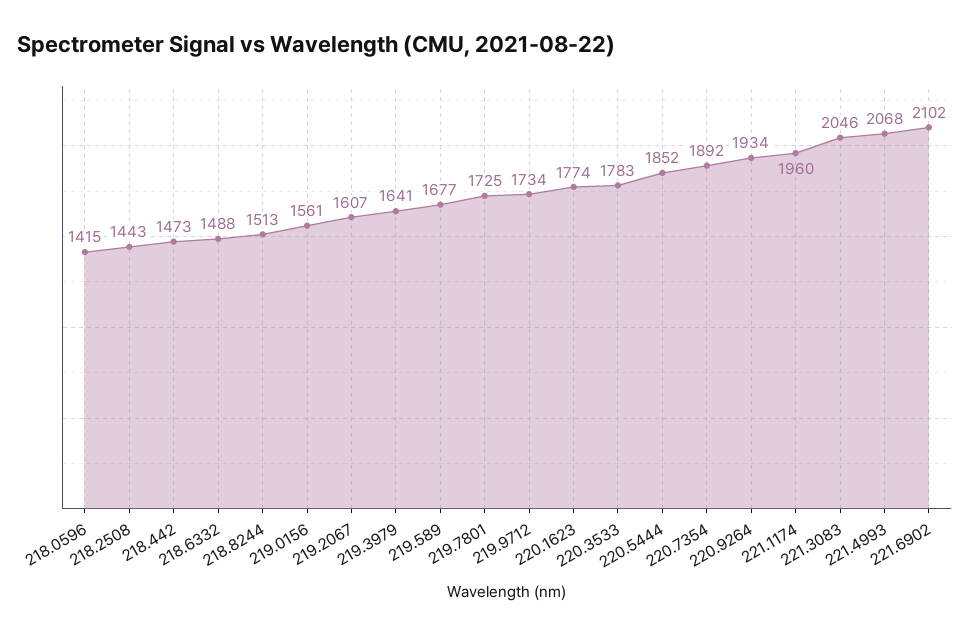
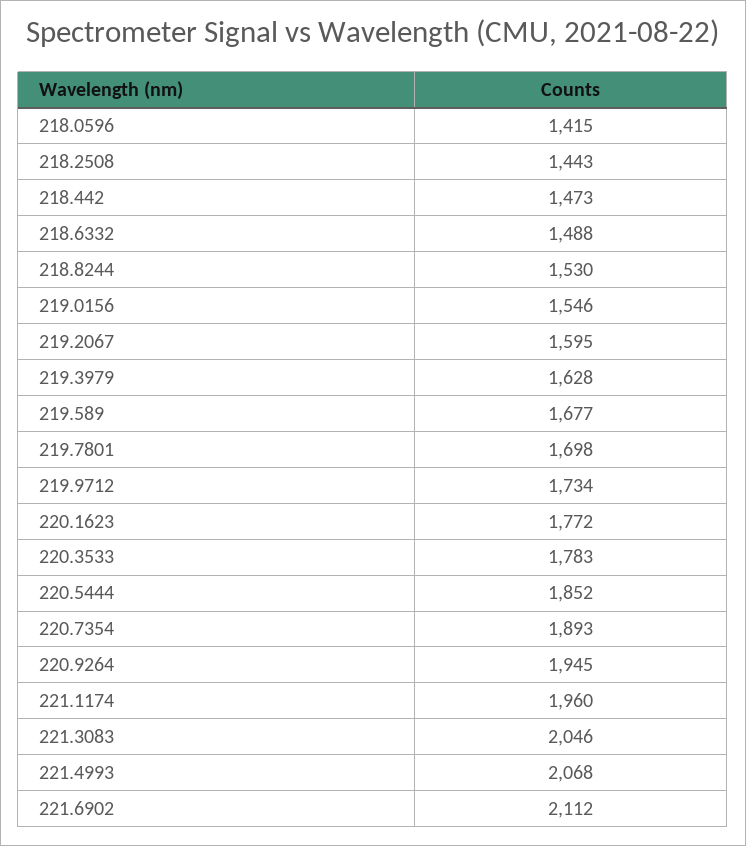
218.8244: 1513 -> 1530
219.0156: 1561 -> 1546
219.2067: 1607 -> 1595
219.3979: 1641 -> 1628
219.7801: 1725 -> 1698
220.1623: 1774 -> 1772
220.7354: 1892 -> 1893
220.9264: 1934 -> 1945
221.6902: 2102 -> 2112

